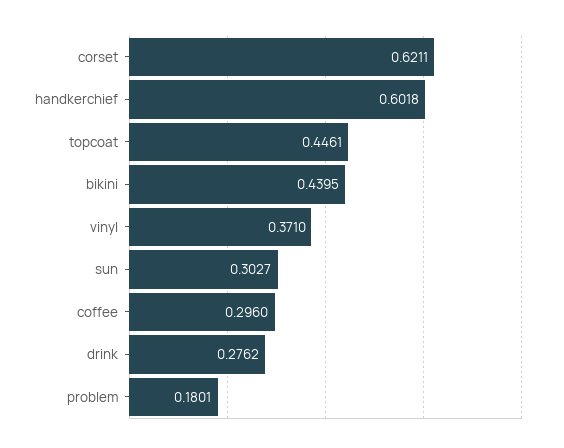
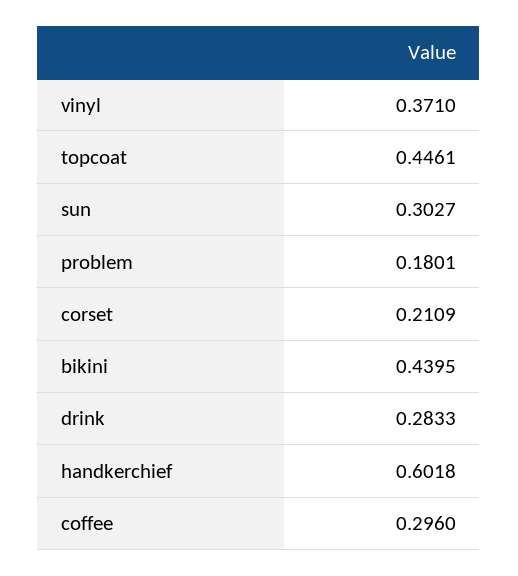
corset: 0.6211 -> 0.2109
drink: 0.2762 -> 0.2833

